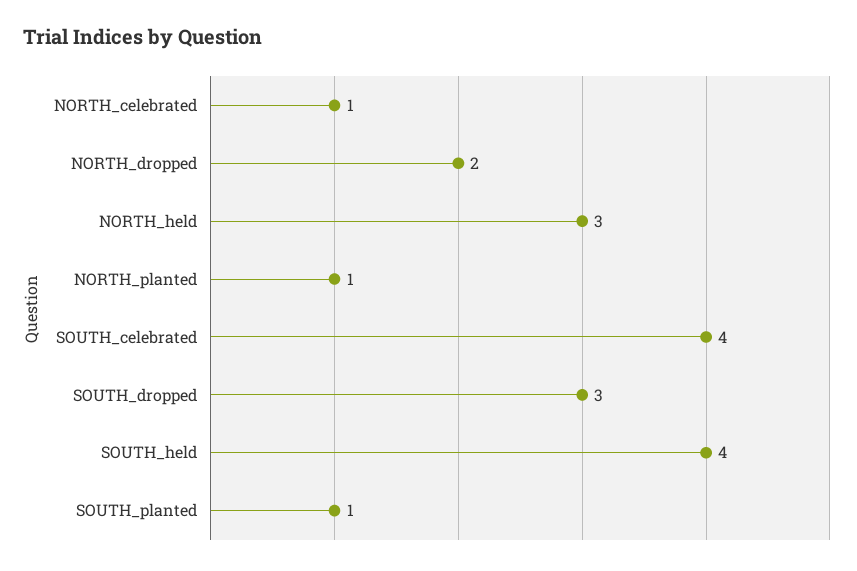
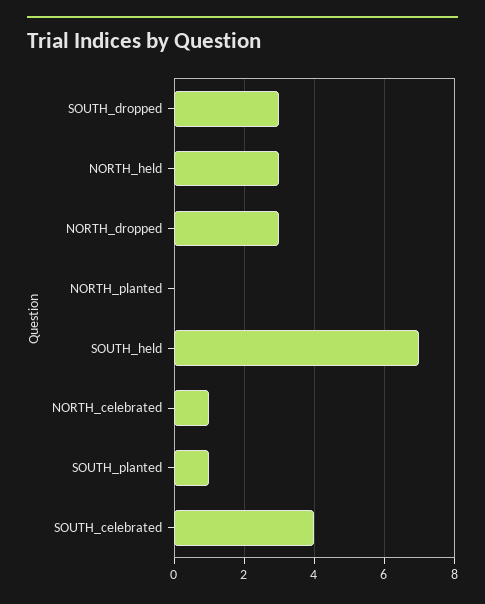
NORTH_dropped: 2 -> 3
NORTH_planted: 1 -> 0
SOUTH_held: 4 -> 7

